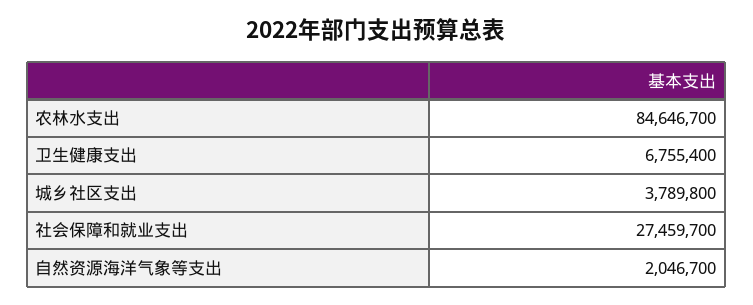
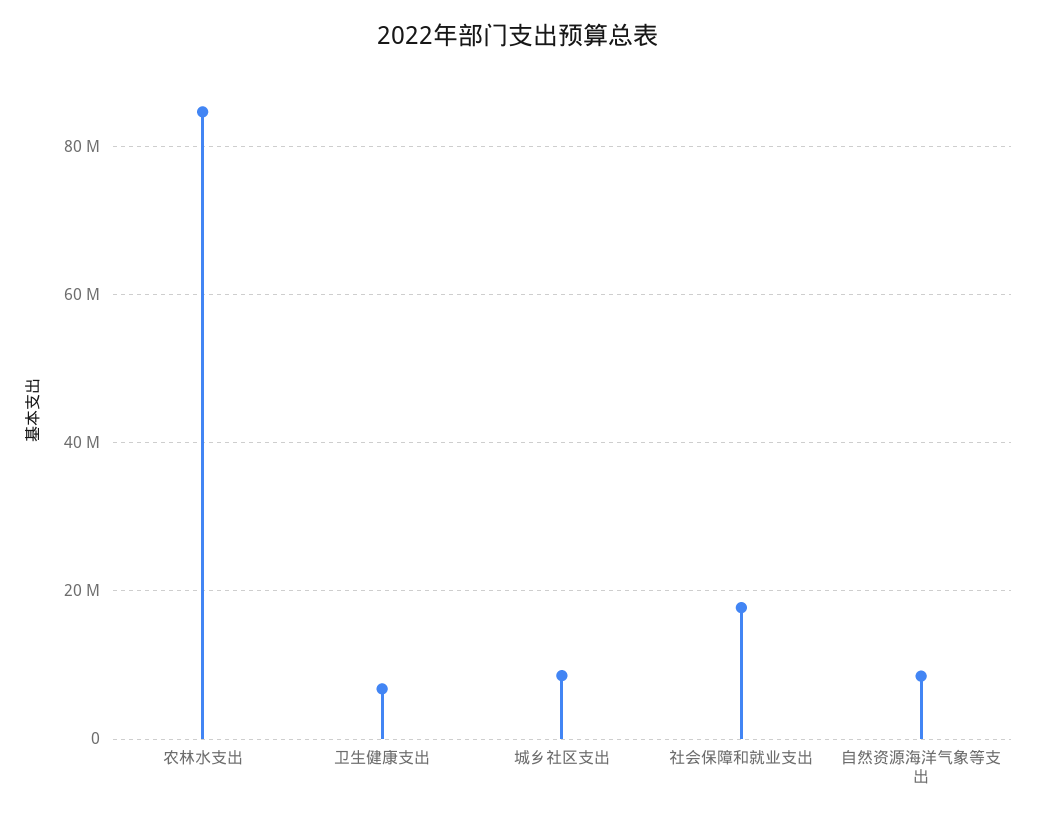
城乡社区支出: 3789800 -> 8000000
社会保障和就业支出: 27459700 -> 18000000
自然资源海洋气象等支出: 2046700 -> 8000000

